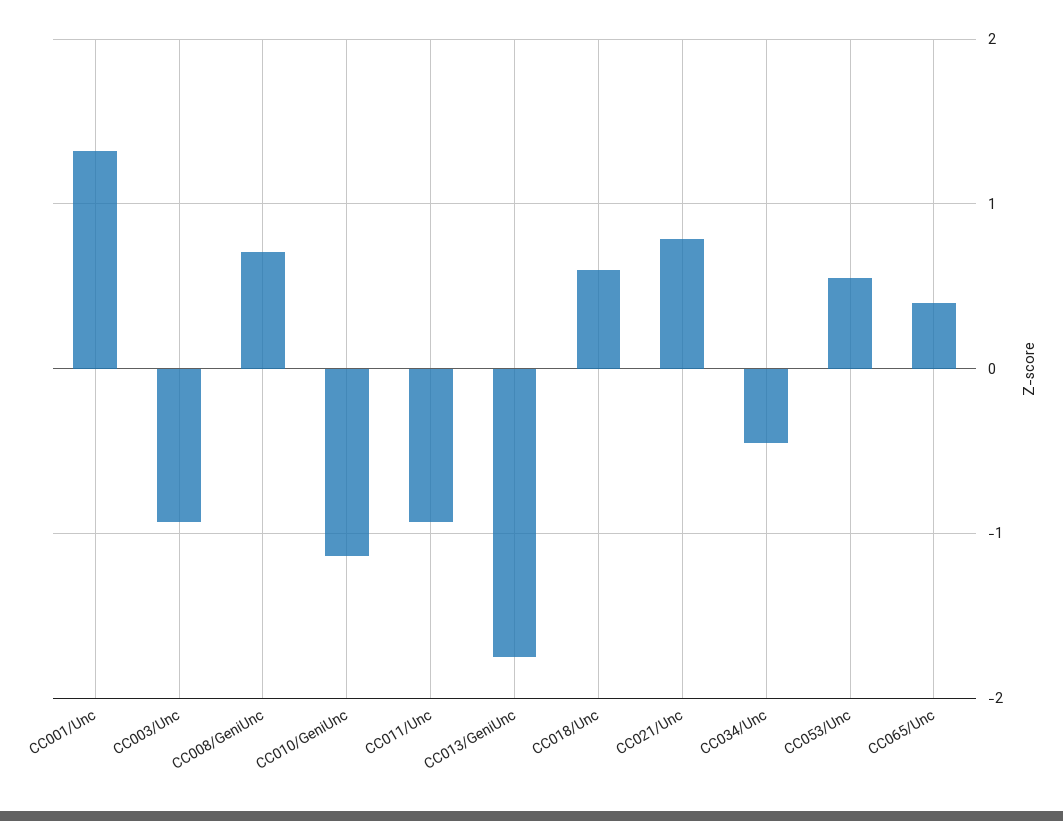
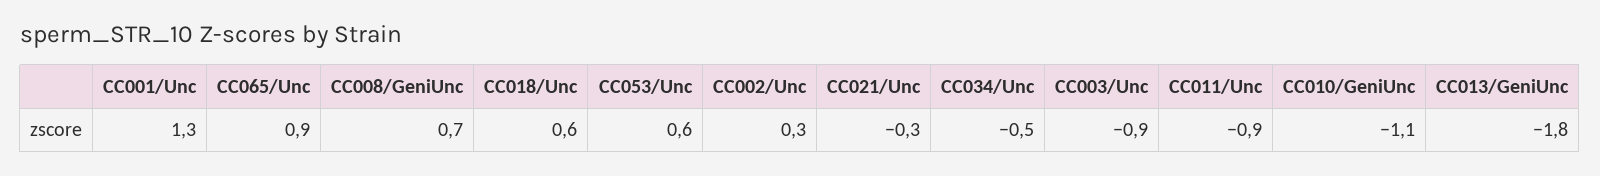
CC021/Unc: 0.8 -> -0.3
CC065/Unc: 0.4 -> 0.9
CC002/Unc: none -> 0.3

